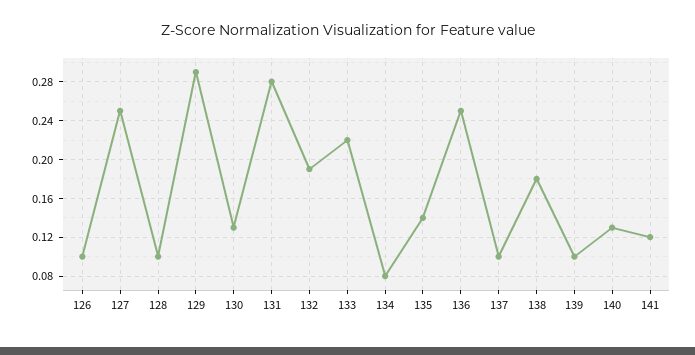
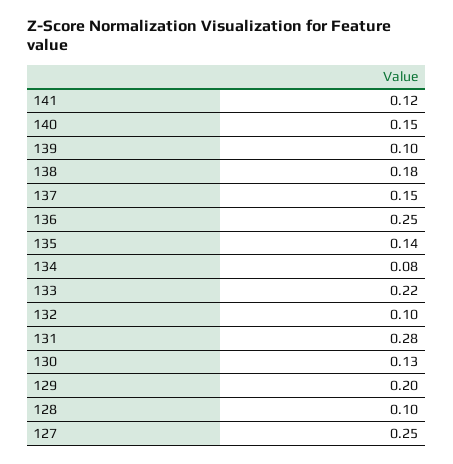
126: 0.1 -> none
129: 0.29 -> 0.2
132: 0.19 -> 0.1
137: 0.1 -> 0.15
140: 0.13 -> 0.15

